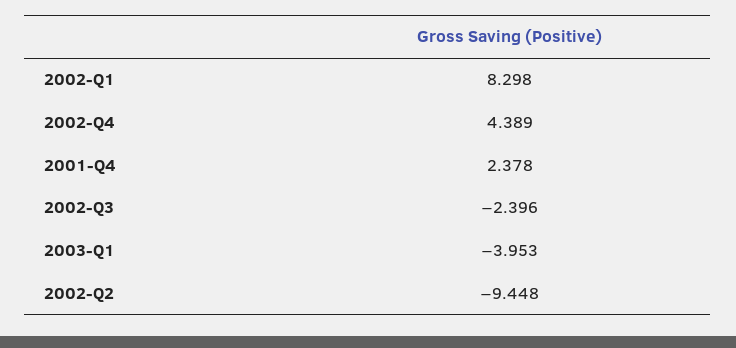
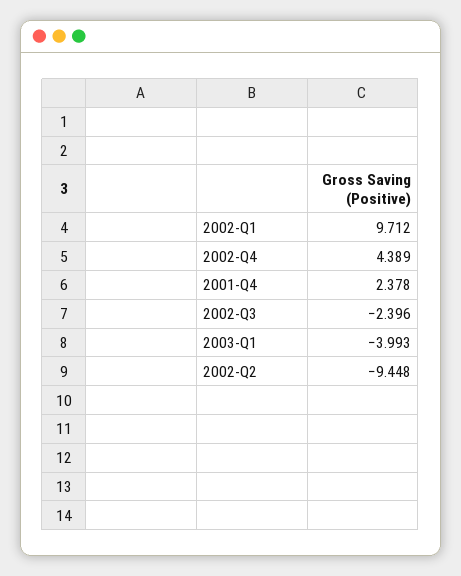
2002-Q1: 8.298 -> 9.712
2003-Q1: -3.953 -> -3.993

